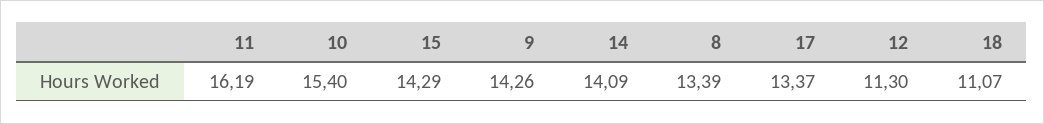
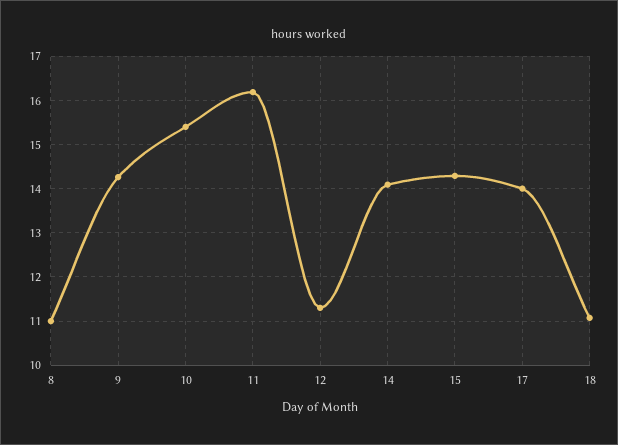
8: 13.39 -> 11
17: 13.37 -> 14

